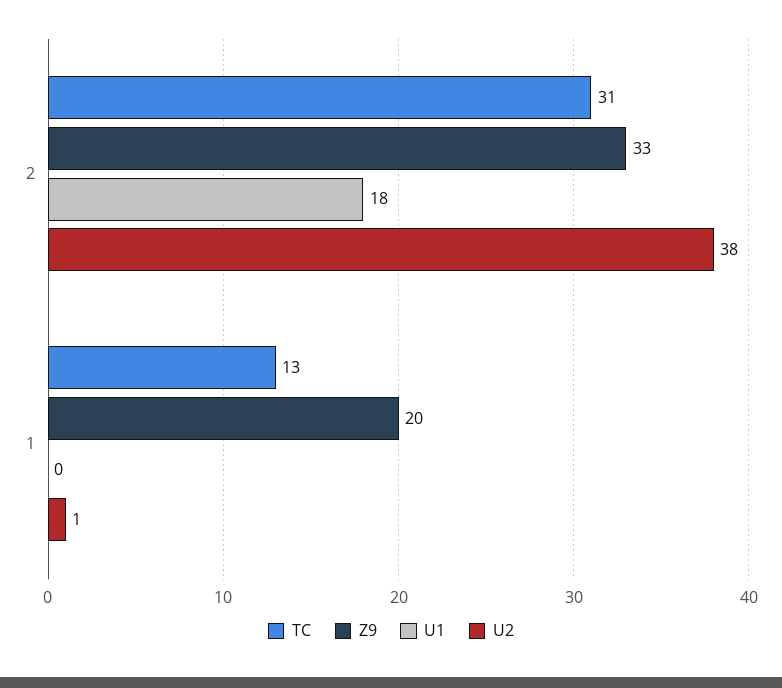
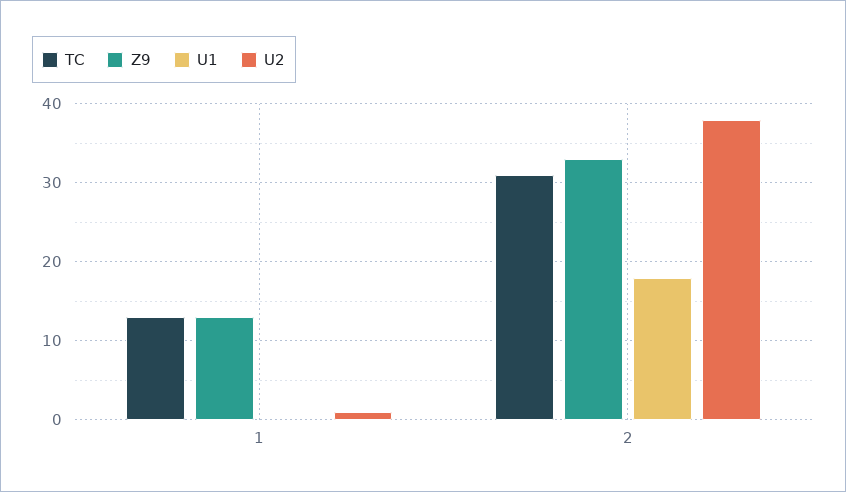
Z9, 1: 20 -> 13

